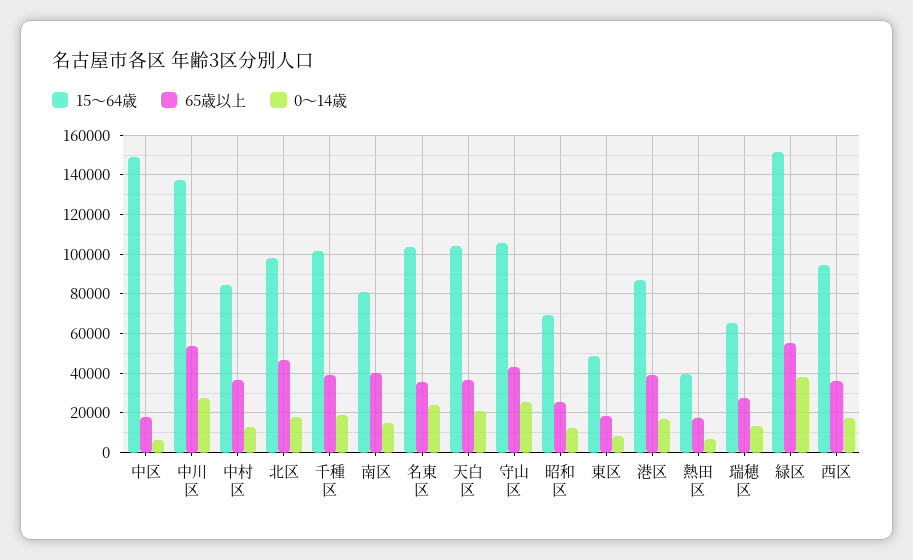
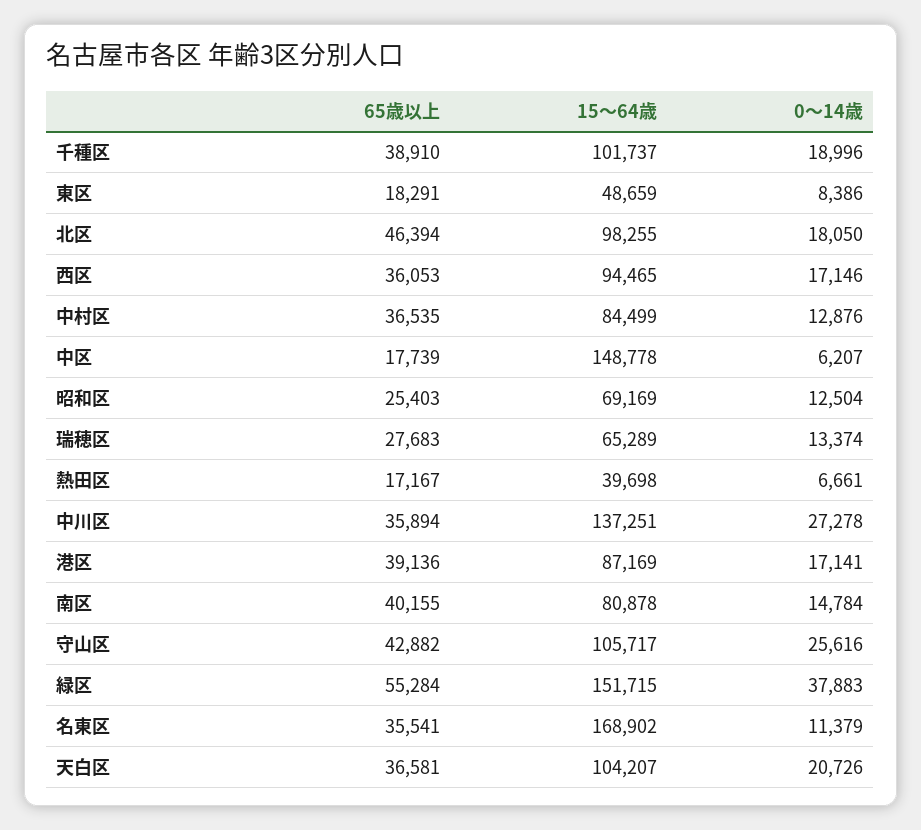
65歳以上, 中川区: 55000 -> 35894
15～64歳, 名東区: 105000 -> 168902
0～14歳, 名東区: 25000 -> 11379

